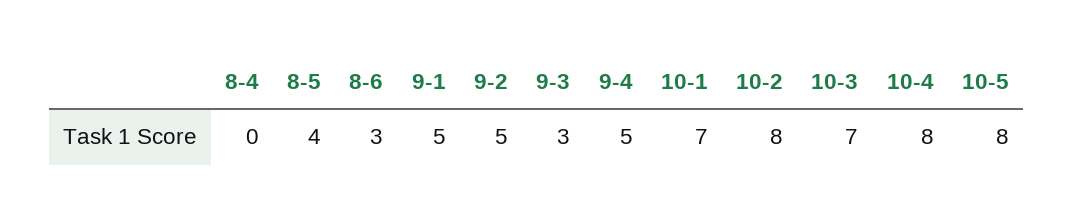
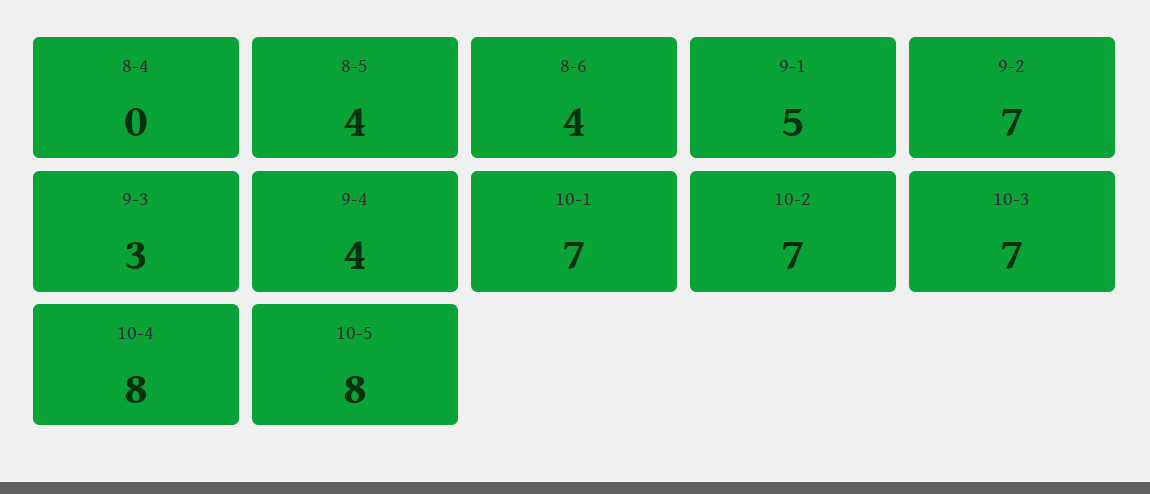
8-6: 3 -> 4
9-2: 5 -> 7
9-4: 5 -> 4
10-2: 8 -> 7

